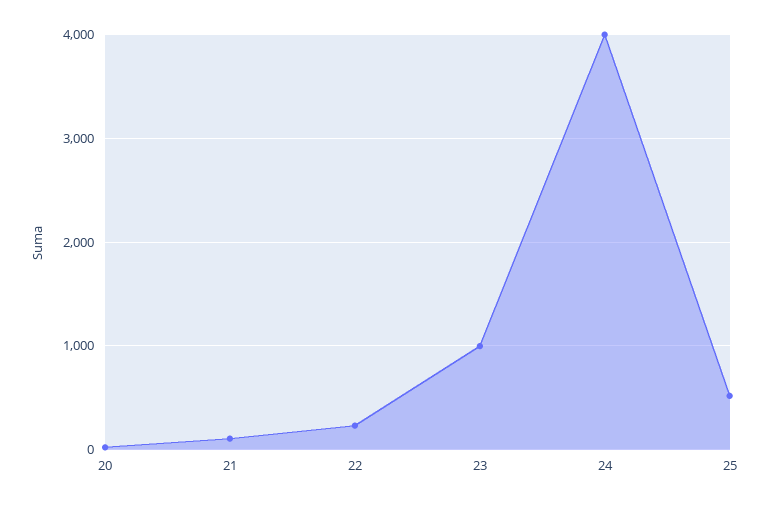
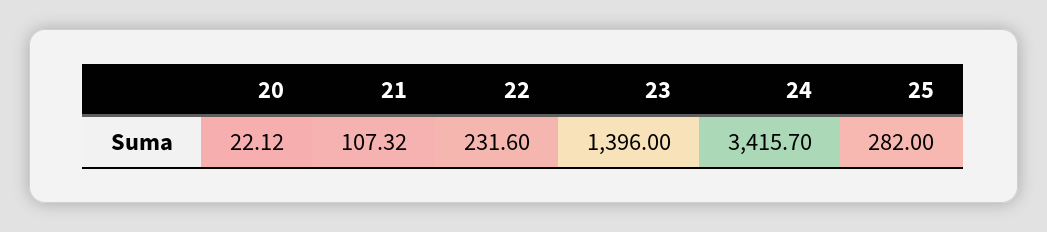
23: 1000 -> 1396
24: 4000 -> 3415.7
25: 500 -> 282

